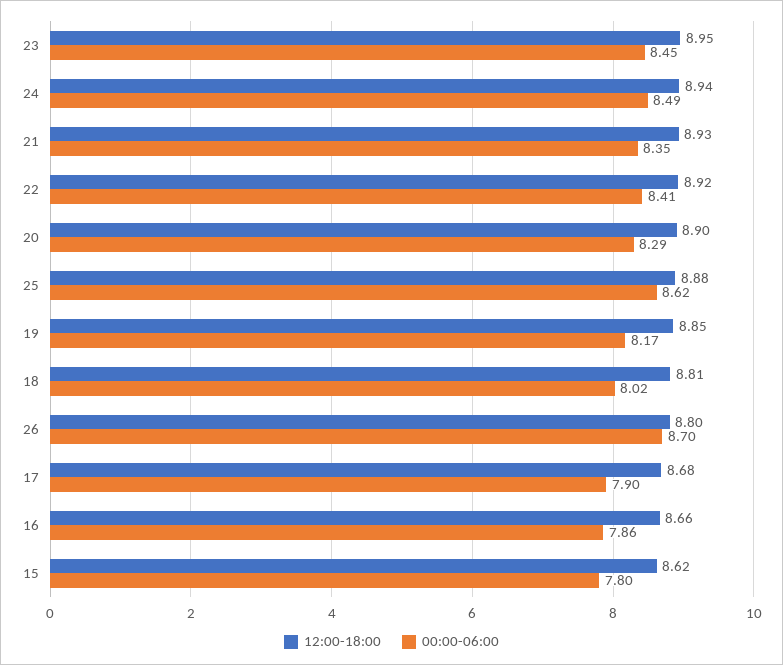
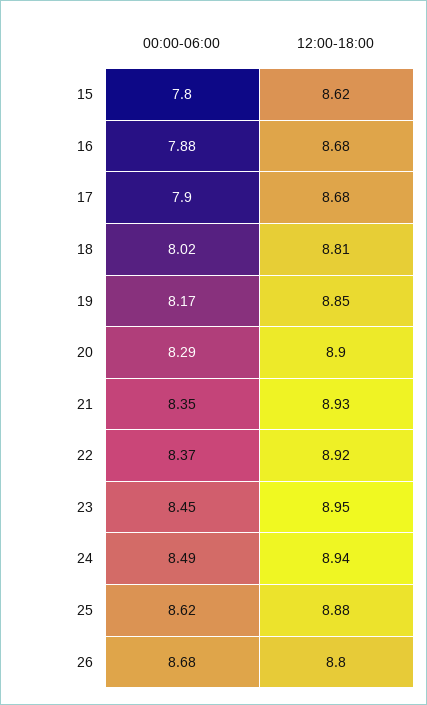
00:00-06:00, 22: 8.41 -> 8.37
00:00-06:00, 26: 8.7 -> 8.68
12:00-18:00, 16: 8.66 -> 8.68
00:00-06:00, 16: 7.86 -> 7.88

